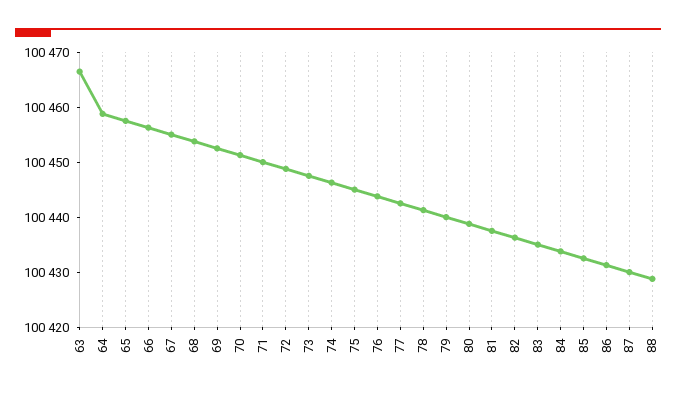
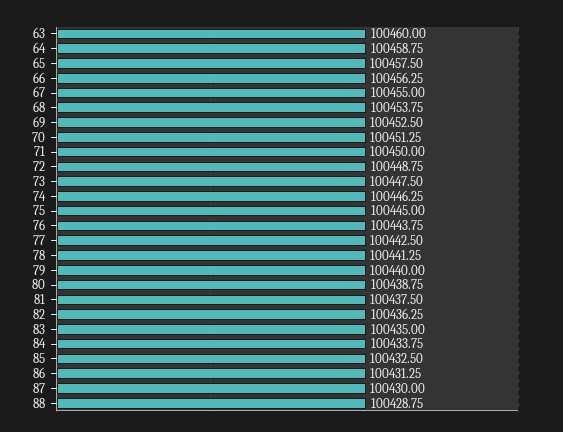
63: 100466 -> 100460

